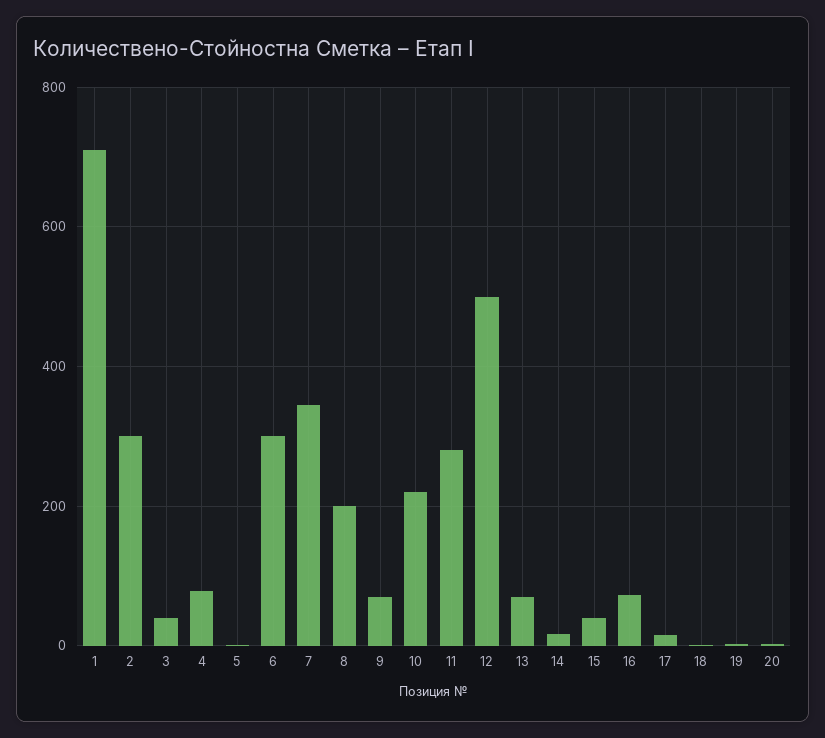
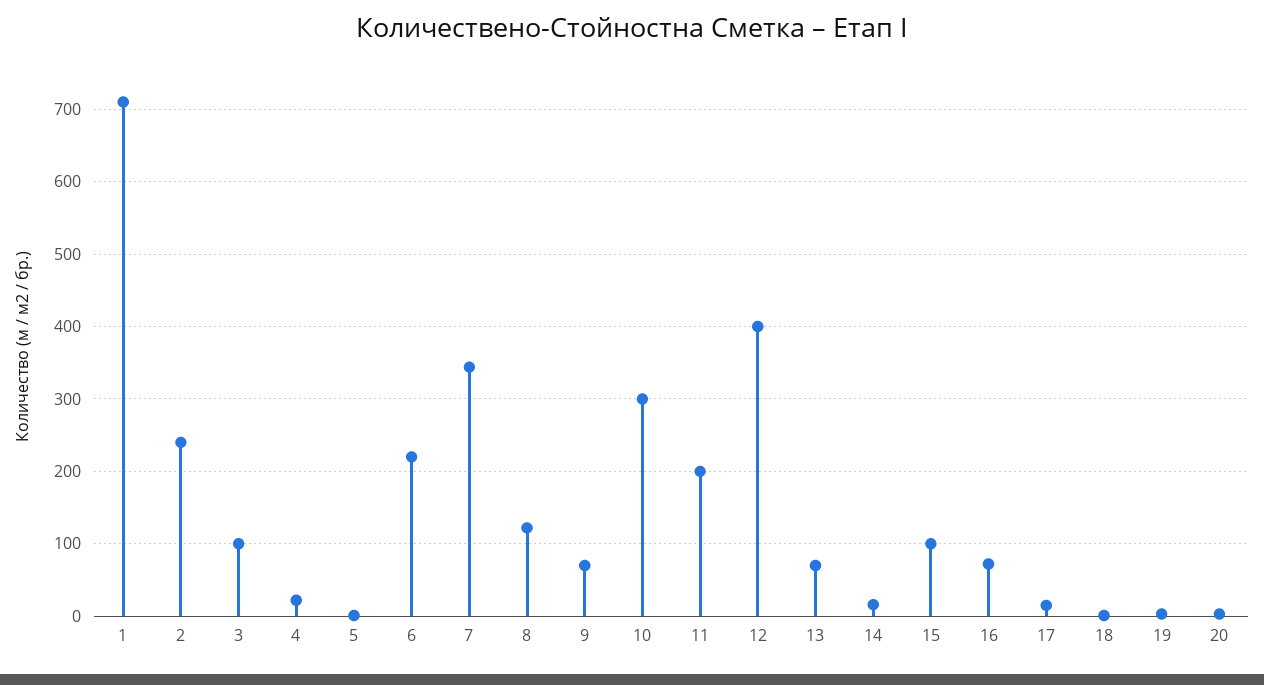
2: 300 -> 240
3: 40 -> 100
4: 80 -> 20
6: 300 -> 220
8: 200 -> 120
10: 220 -> 300
11: 280 -> 200
12: 500 -> 400
15: 40 -> 100

